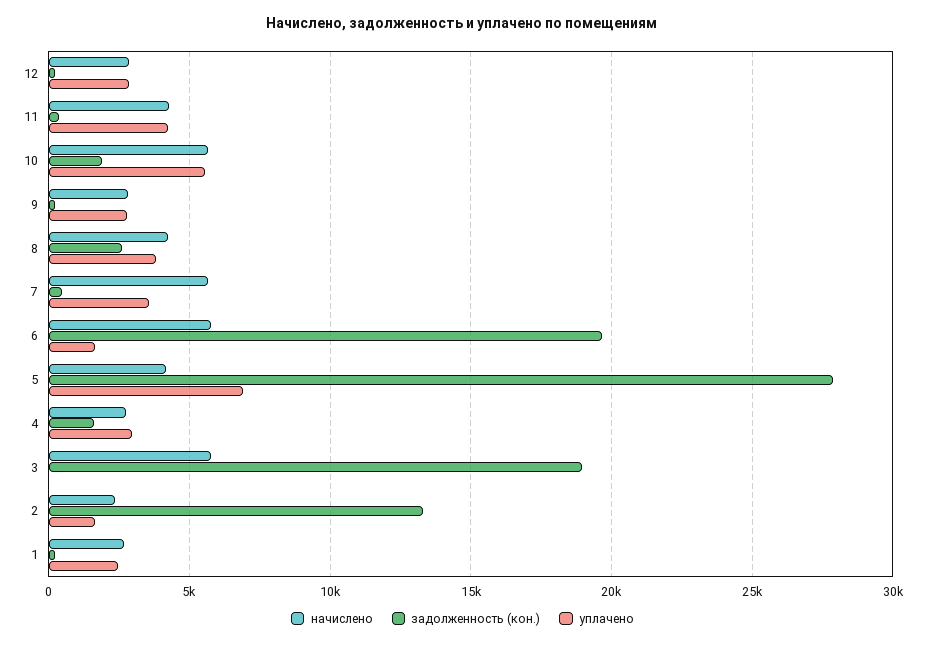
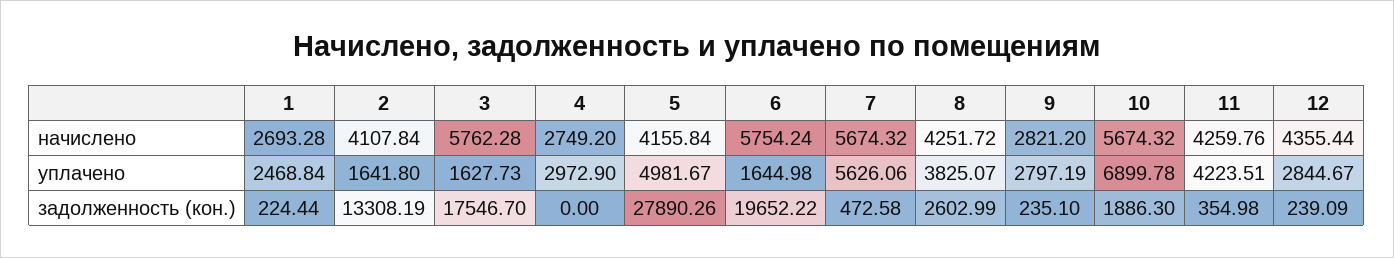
начислено, 12: 3000 -> 4355.44
уплачено, 10: 5500 -> 6899.78
уплачено, 7: 3500 -> 5626.06
уплачено, 5: 7000 -> 4981.67
задолженность (кон.), 4: 1500 -> 0
задолженность (кон.), 3: 19000 -> 17546.7
уплачено, 3: 0 -> 1627.73
начислено, 2: 2500 -> 4107.84

